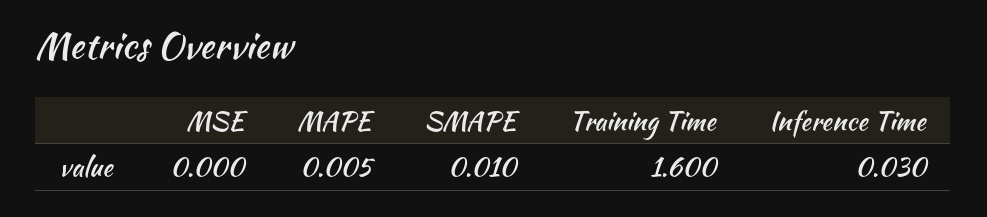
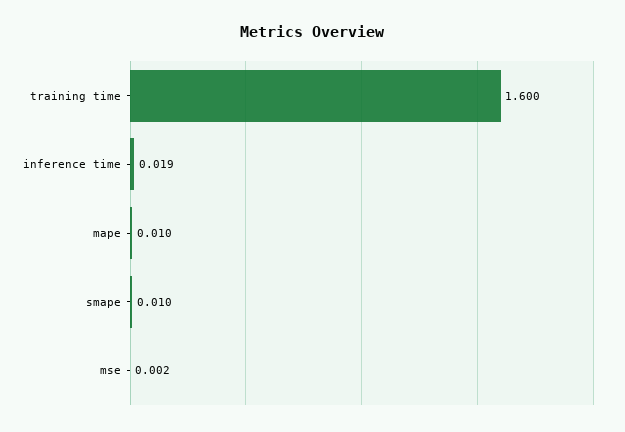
MSE: 0 -> 0.002
MAPE: 0.005 -> 0.01
Inference Time: 0.03 -> 0.019

